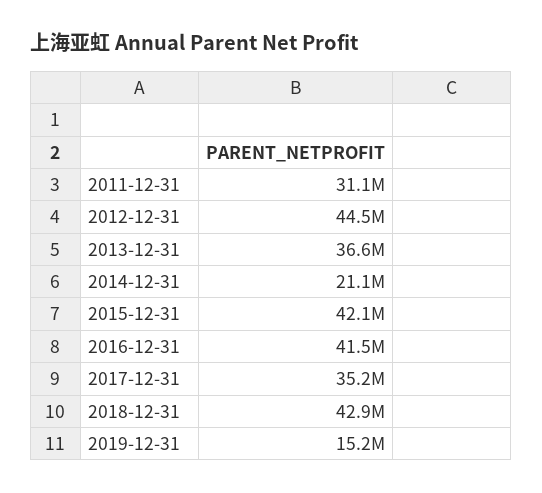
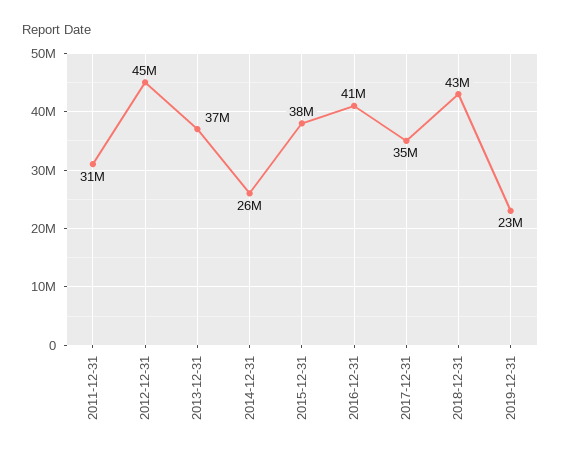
2014-12-31: 21100000 -> 26000000
2015-12-31: 42100000 -> 38000000
2019-12-31: 15200000 -> 23000000

